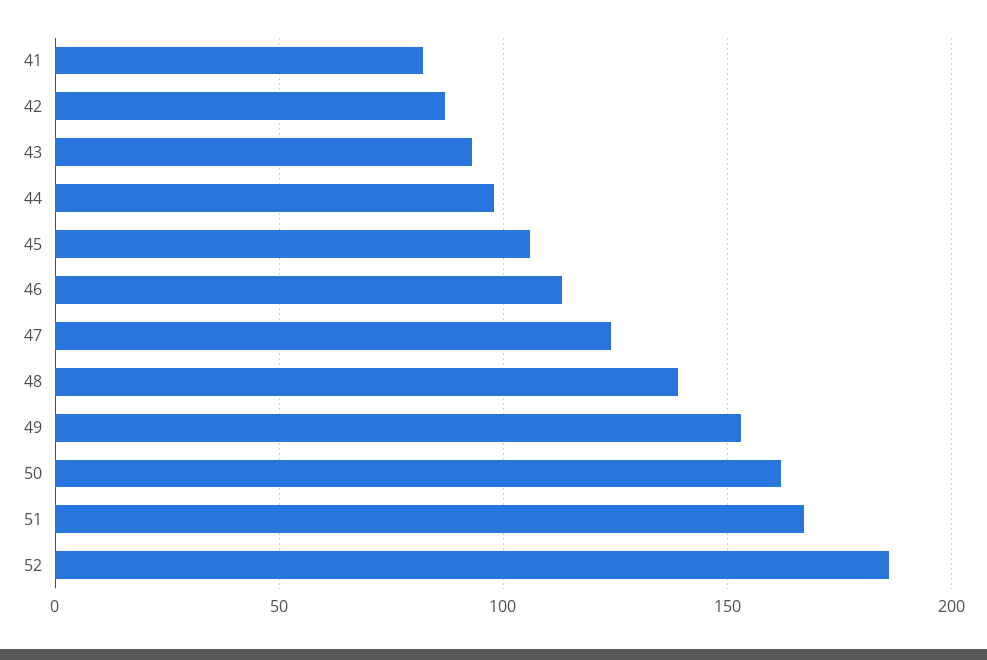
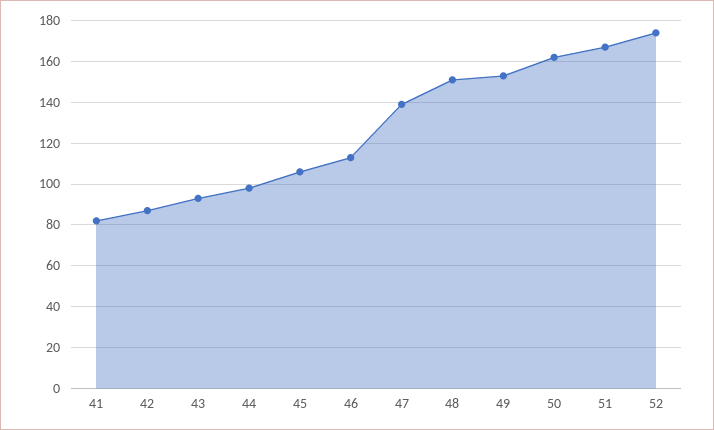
47: 125 -> 140
48: 140 -> 150
52: 185 -> 175

